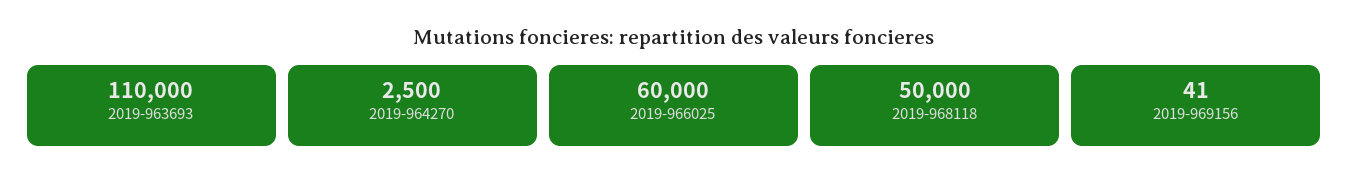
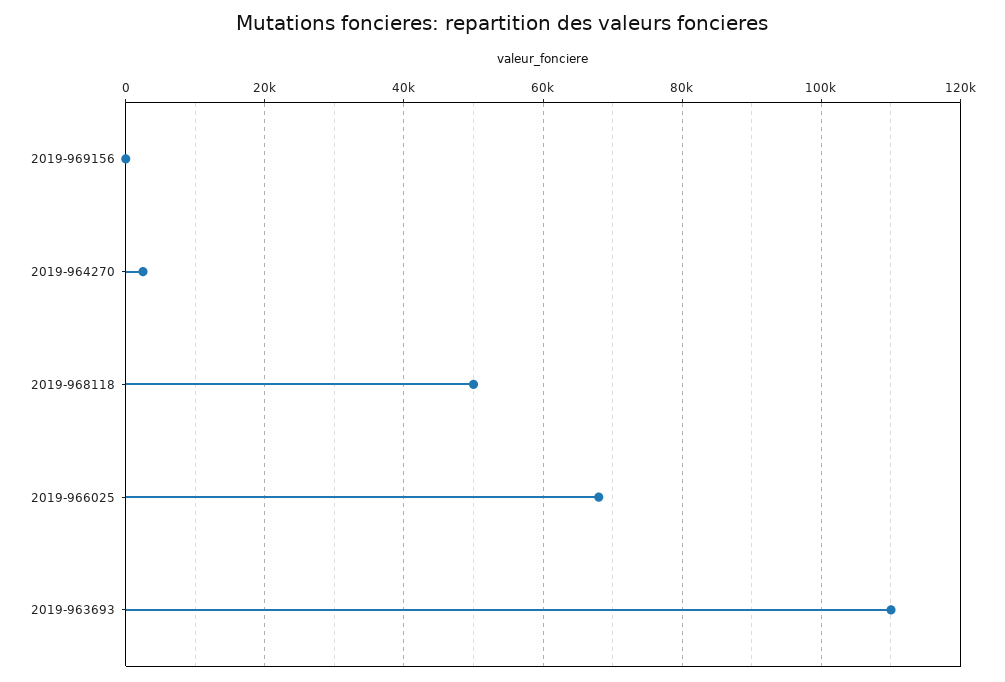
2019-966025: 60000 -> 68000

